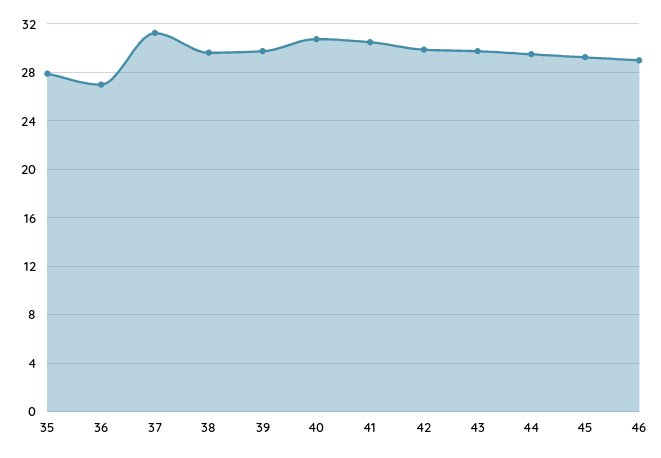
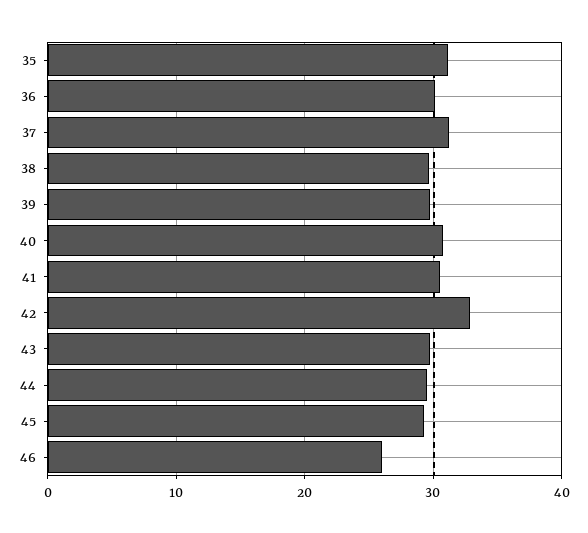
35: 28 -> 31
36: 27 -> 30
42: 30 -> 33
46: 29 -> 26

